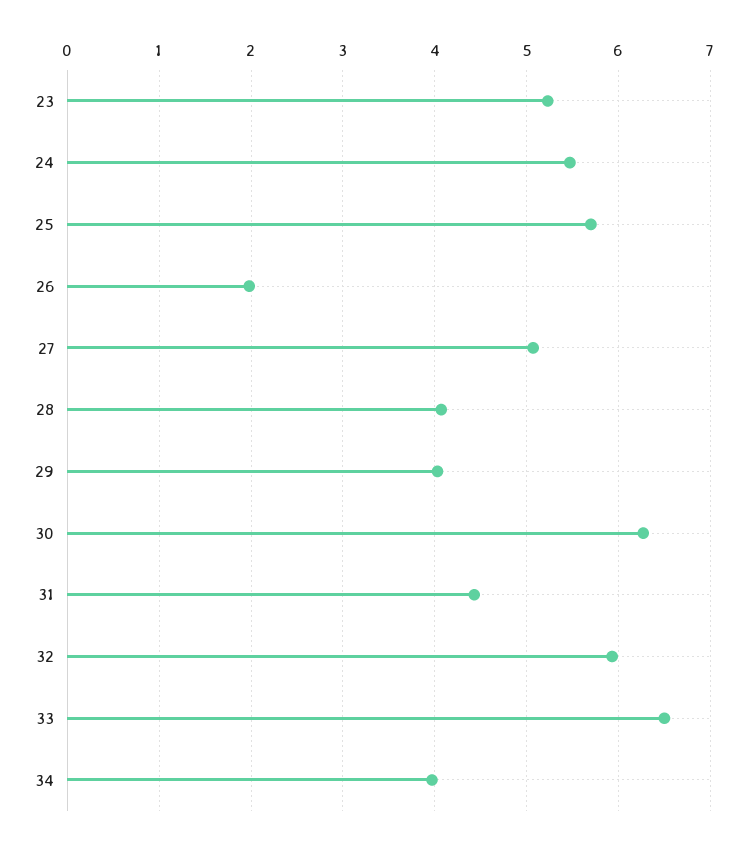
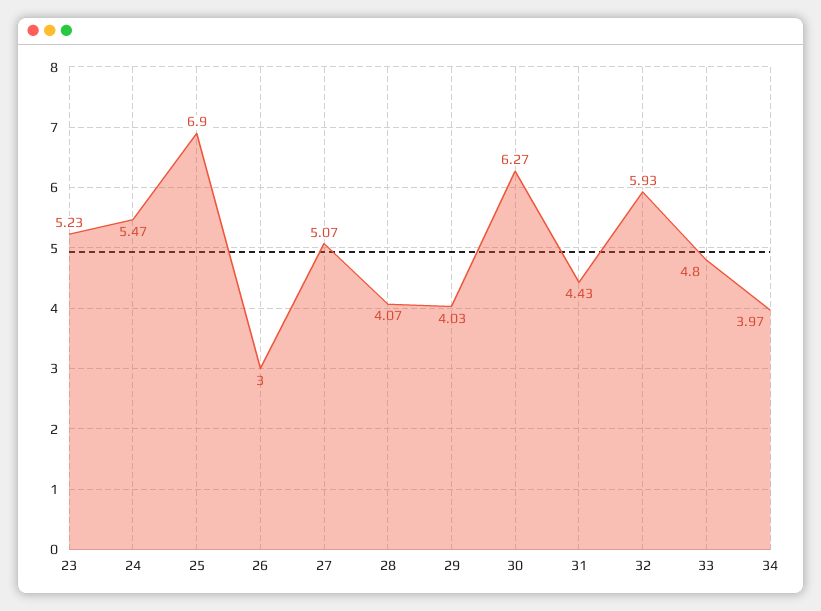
25: 5.7 -> 6.9
26: 2 -> 3
33: 6.5 -> 4.8

